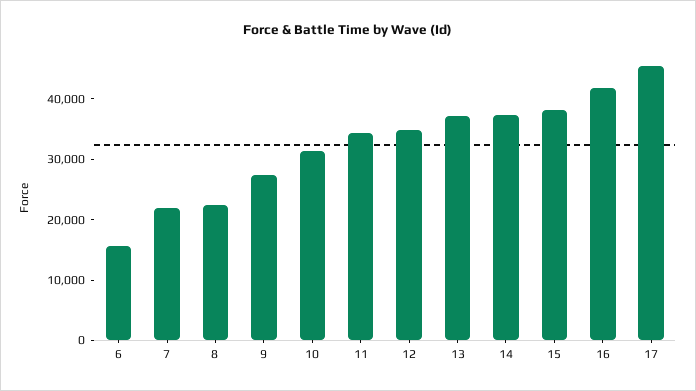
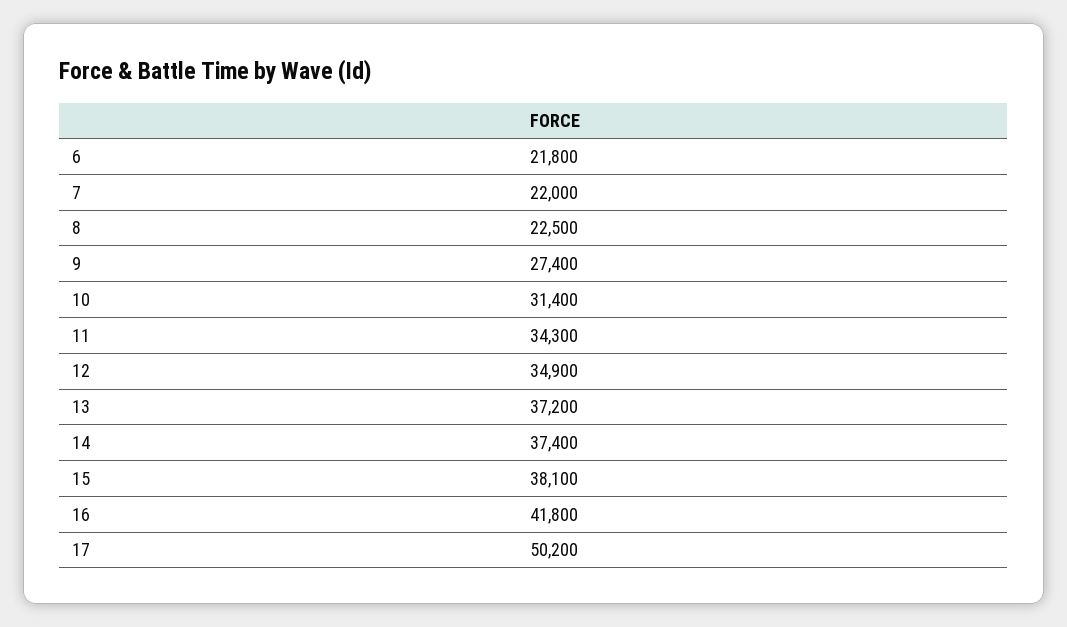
6: 16000 -> 21800
17: 46000 -> 50200

